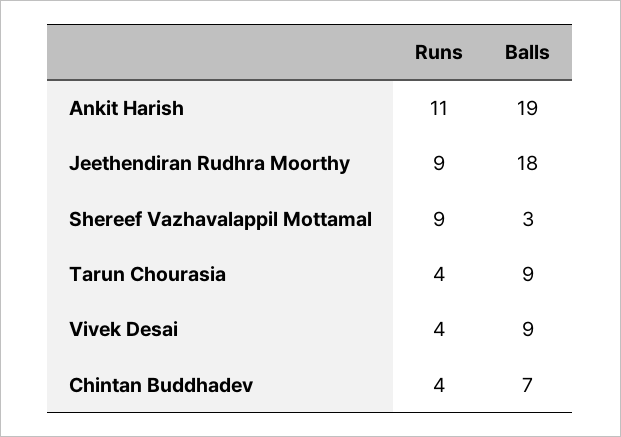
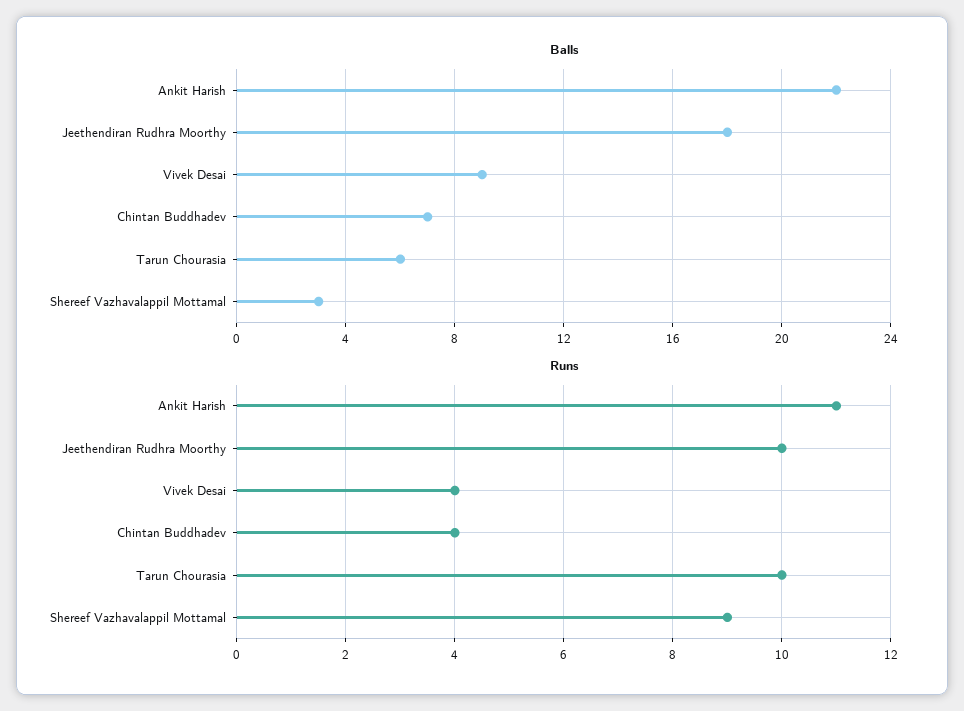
Balls, Ankit Harish: 19 -> 22
Runs, Jeethendiran Rudhra Moorthy: 9 -> 10
Runs, Tarun Chourasia: 4 -> 10
Balls, Tarun Chourasia: 9 -> 6

